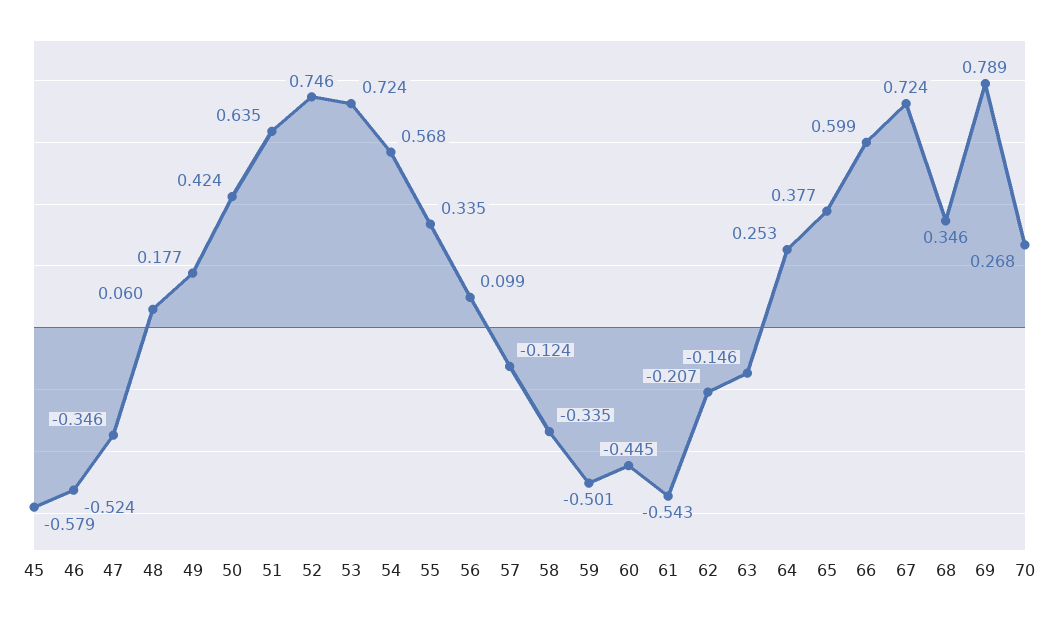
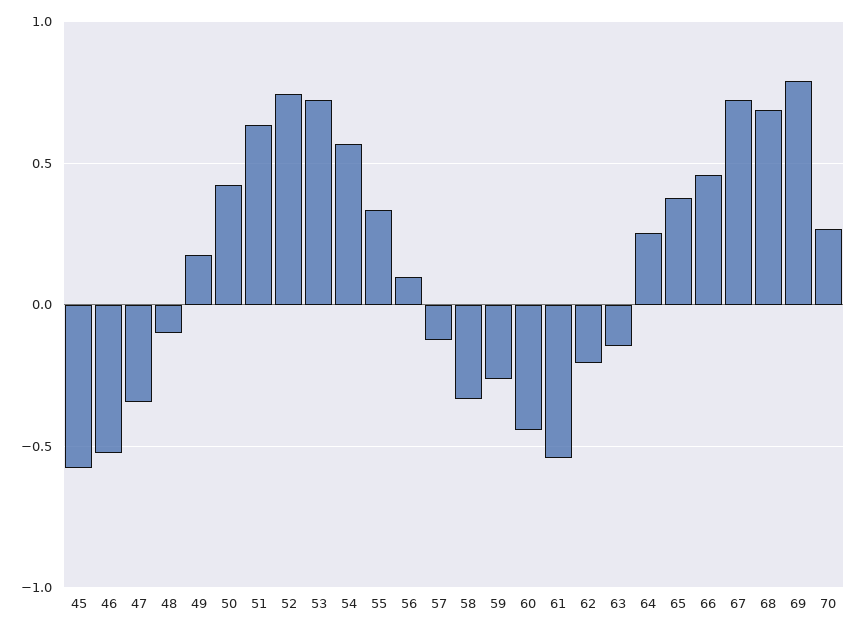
48: 0.06 -> -0.1
59: -0.501 -> -0.25
66: 0.599 -> 0.45
68: 0.346 -> 0.7

